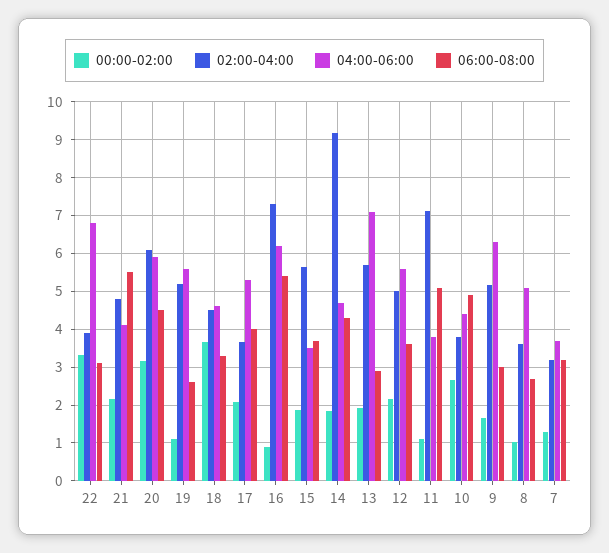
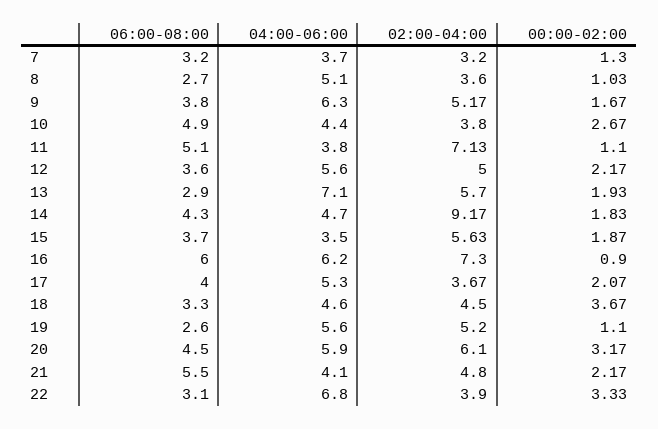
06:00-08:00, 16: 5.4 -> 6
06:00-08:00, 9: 3 -> 3.8

